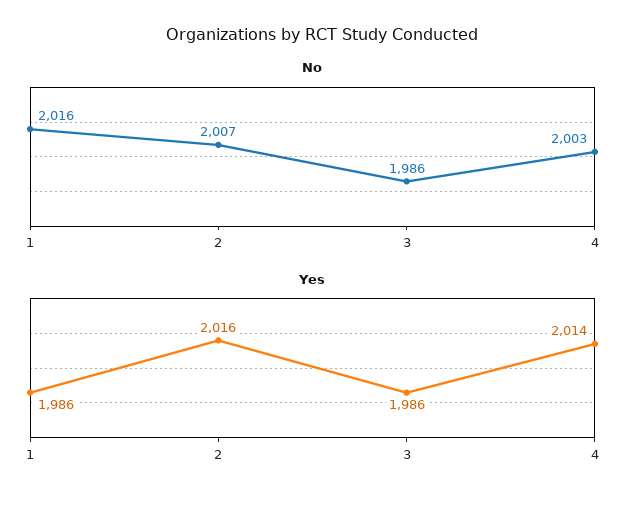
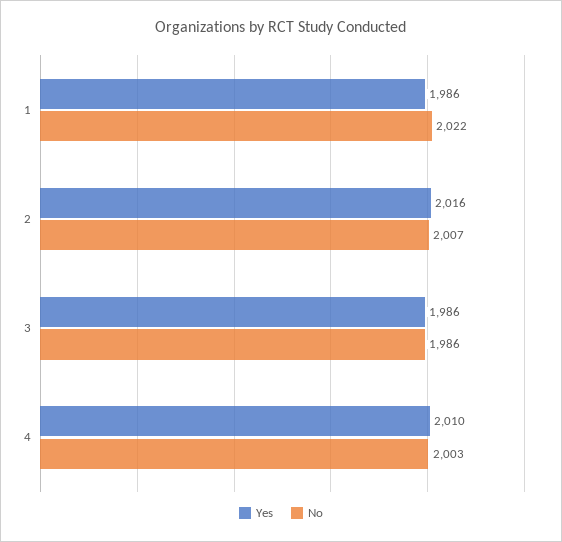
No, 1: 2016 -> 2022
Yes, 4: 2014 -> 2010

